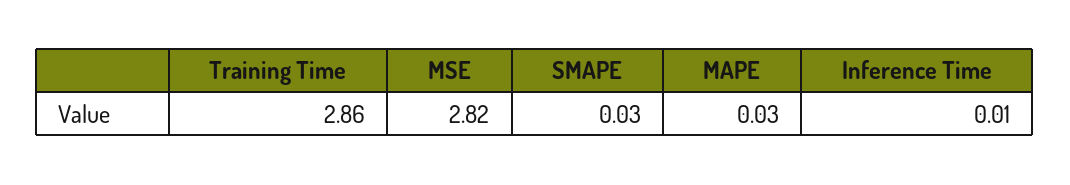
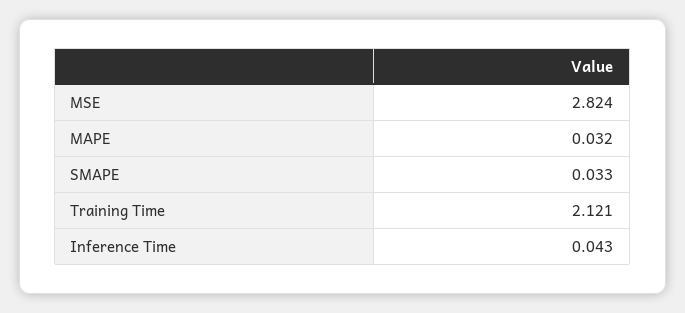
Training Time: 2.86 -> 2.121
Inference Time: 0.01 -> 0.043

